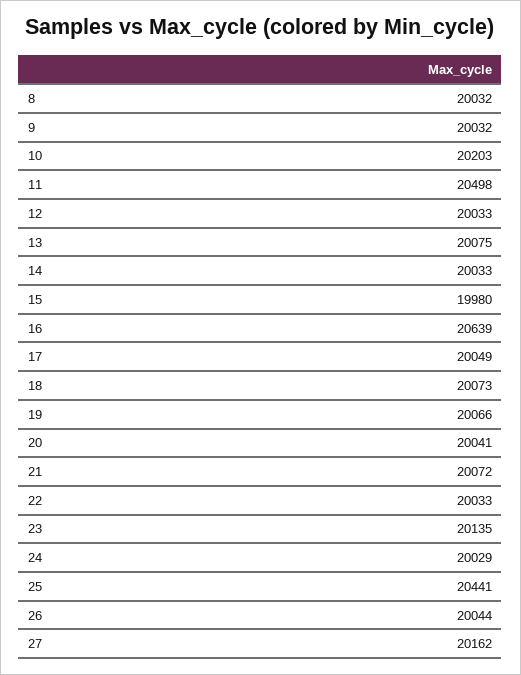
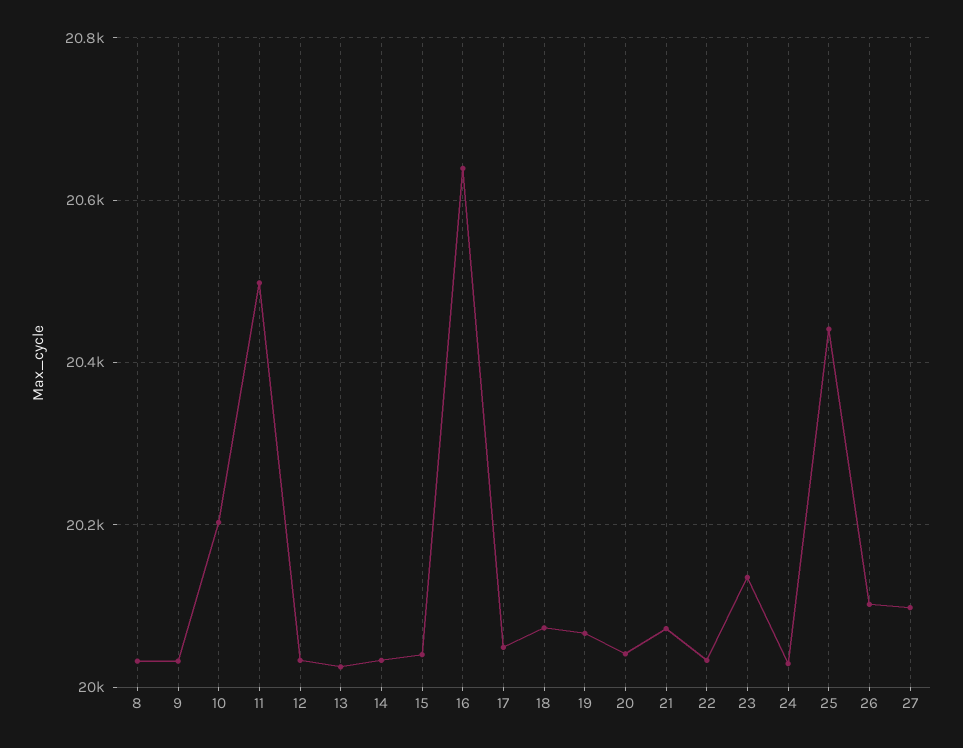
13: 20075 -> 20020
15: 19980 -> 20040
26: 20044 -> 20100
27: 20162 -> 20100

